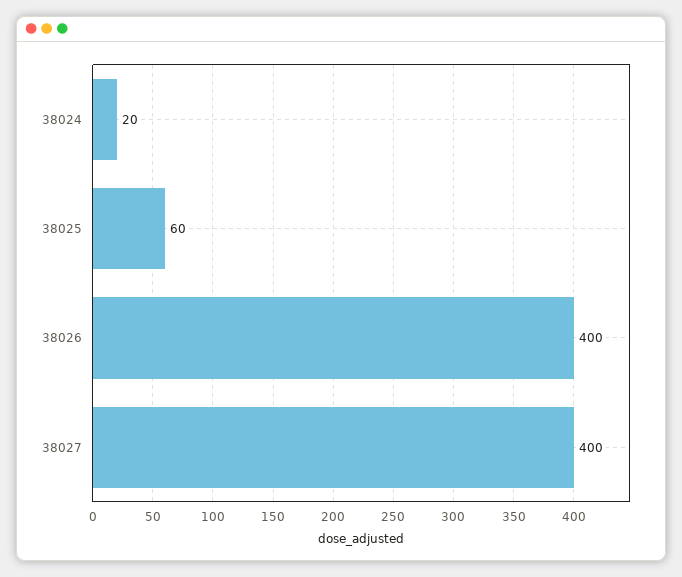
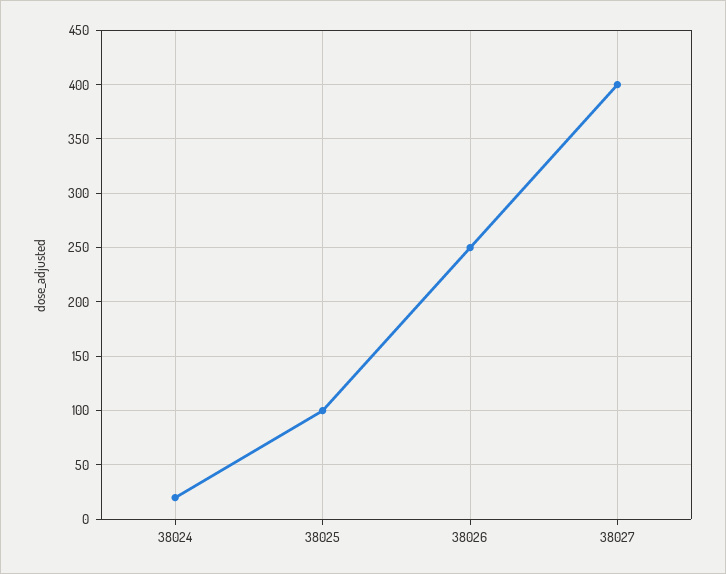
38025: 60 -> 100
38026: 400 -> 250

